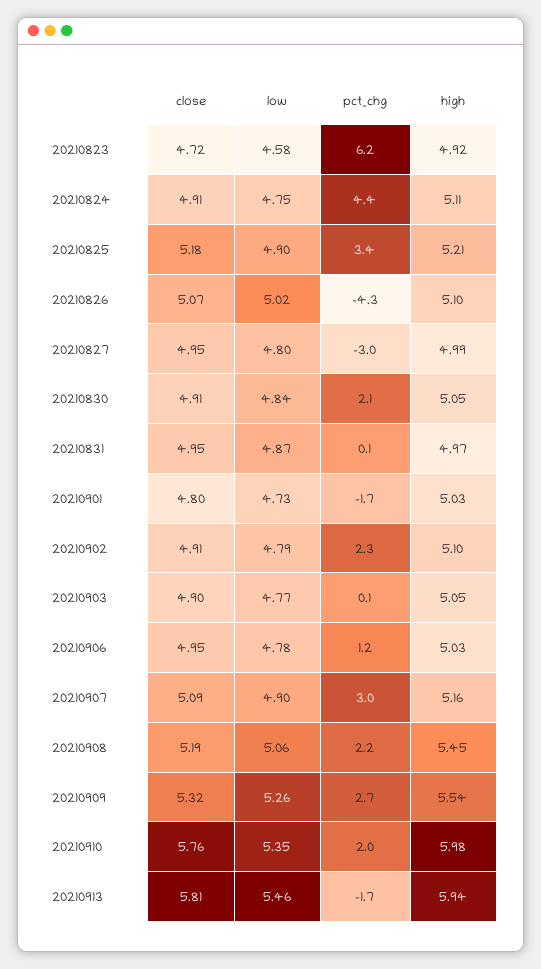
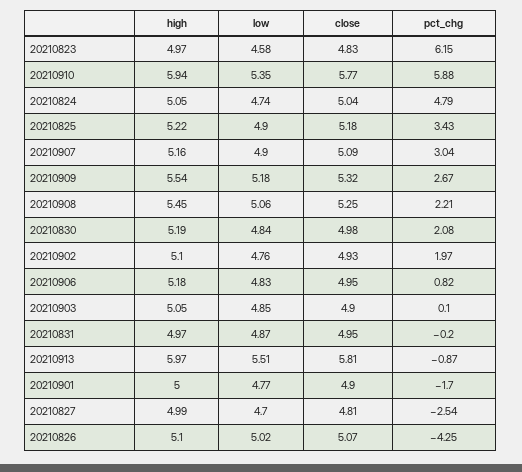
close, 20210823: 4.72 -> 4.83
high, 20210823: 4.92 -> 4.97
close, 20210824: 4.91 -> 5.04
low, 20210824: 4.75 -> 4.74
pct_chg, 20210824: 4.4 -> 4.79
high, 20210824: 5.11 -> 5.05
high, 20210825: 5.21 -> 5.22
close, 20210827: 4.95 -> 4.81
low, 20210827: 4.8 -> 4.7
pct_chg, 20210827: -3 -> -2.54
close, 20210830: 4.91 -> 4.98
high, 20210830: 5.05 -> 5.19
pct_chg, 20210831: 0.1 -> -0.2
close, 20210901: 4.8 -> 4.9
low, 20210901: 4.73 -> 4.77
high, 20210901: 5.03 -> 5
close, 20210902: 4.91 -> 4.93
low, 20210902: 4.79 -> 4.76
pct_chg, 20210902: 2.3 -> 1.97
low, 20210903: 4.77 -> 4.85
low, 20210906: 4.78 -> 4.83
pct_chg, 20210906: 1.2 -> 0.82
high, 20210906: 5.03 -> 5.18
close, 20210908: 5.19 -> 5.25
low, 20210909: 5.26 -> 5.18
close, 20210910: 5.76 -> 5.77
pct_chg, 20210910: 2 -> 5.88
high, 20210910: 5.98 -> 5.94
low, 20210913: 5.46 -> 5.51
pct_chg, 20210913: -1.7 -> -0.87
high, 20210913: 5.94 -> 5.97

